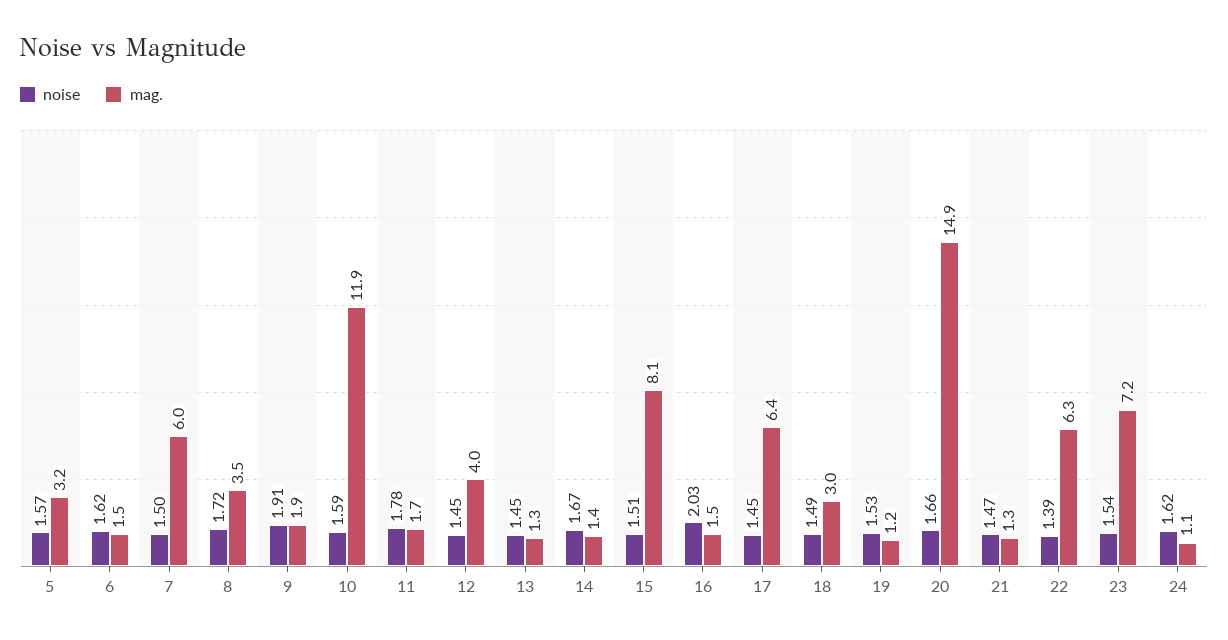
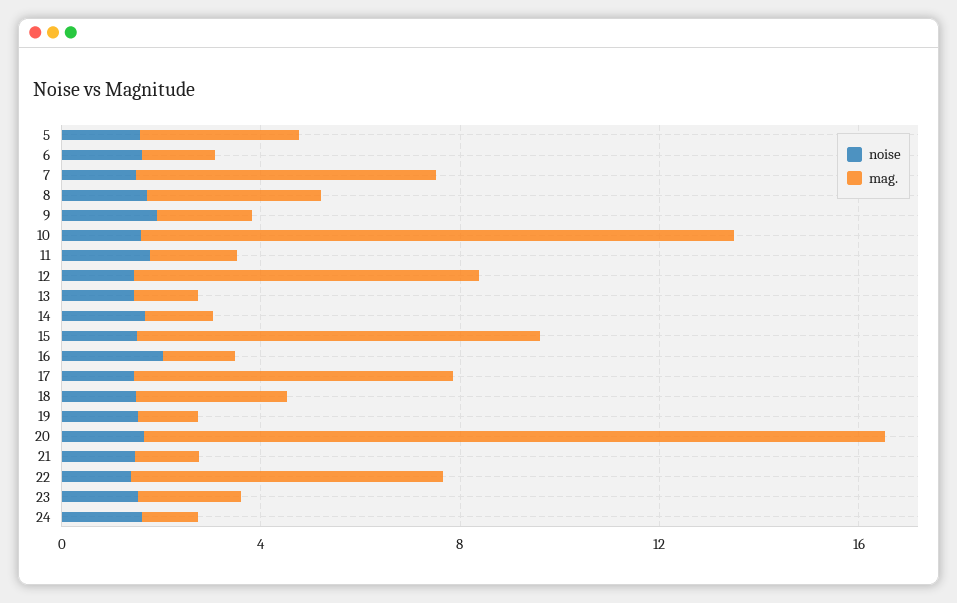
mag., 12: 4 -> 7
mag., 23: 7.2 -> 2

